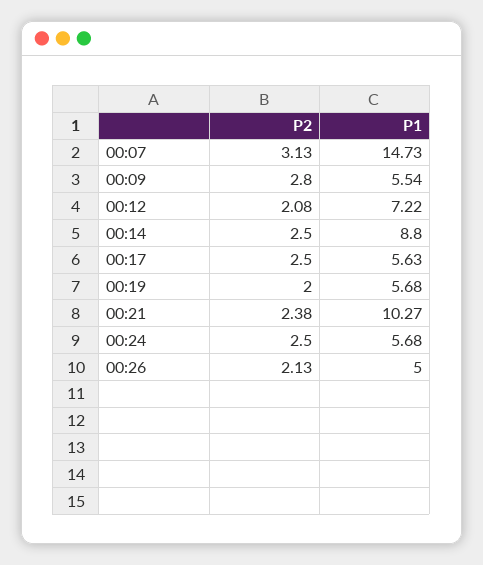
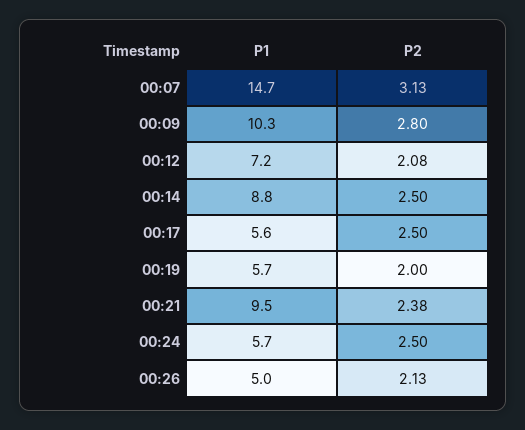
P1, 00:09: 5.54 -> 10.3
P1, 00:21: 10.27 -> 9.5

